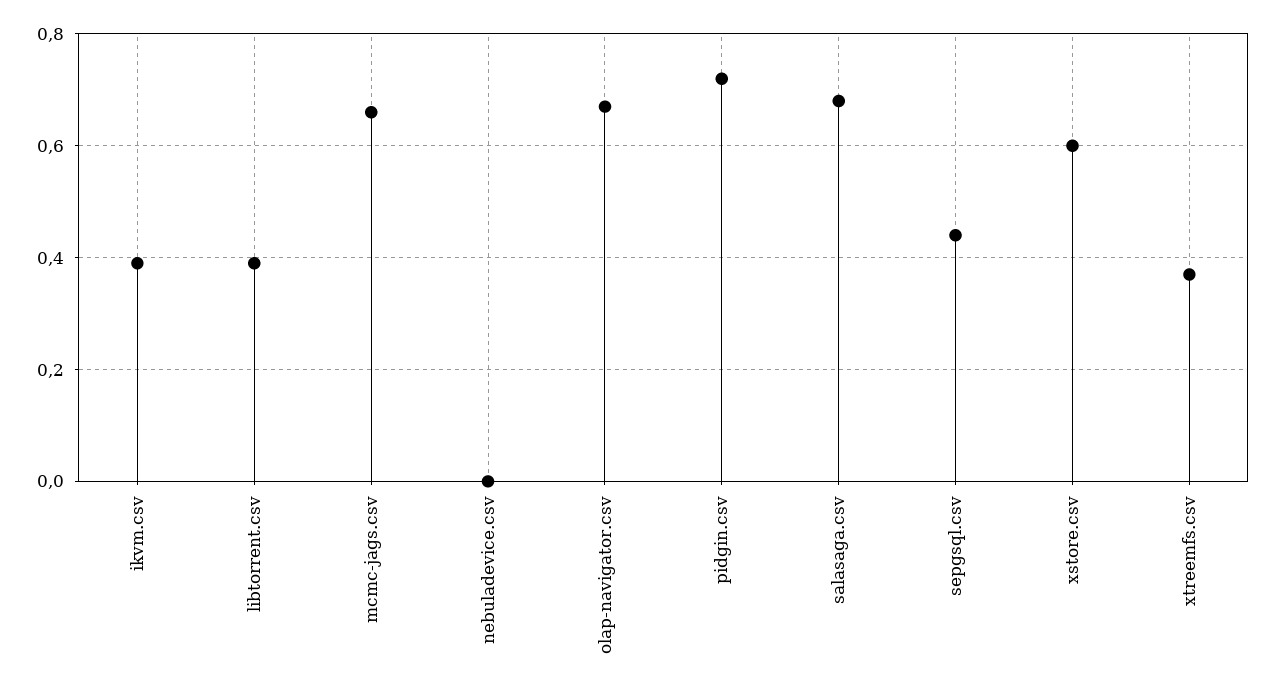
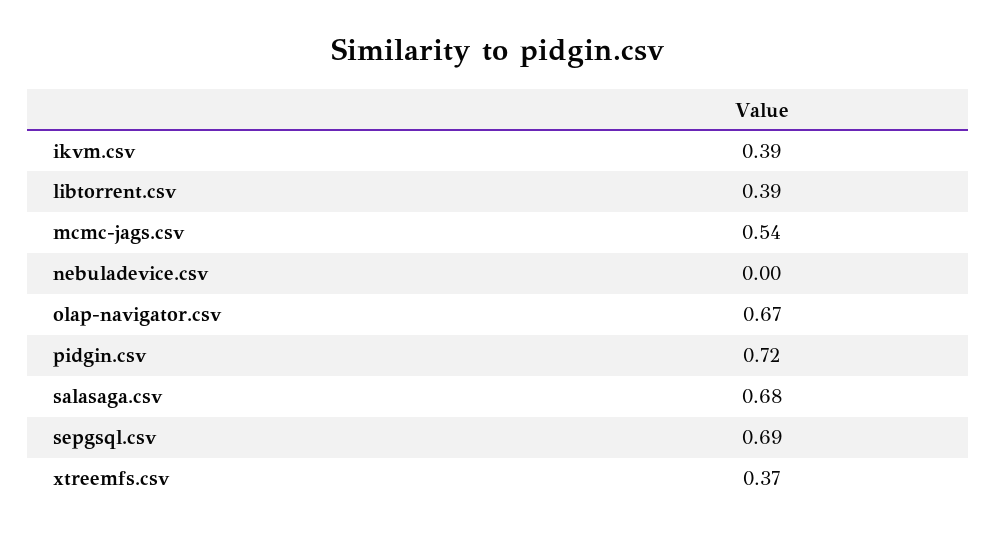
mcmc-jags.csv: 0.65 -> 0.54
sepgsql.csv: 0.45 -> 0.69
xstore.csv: 0.6 -> none

